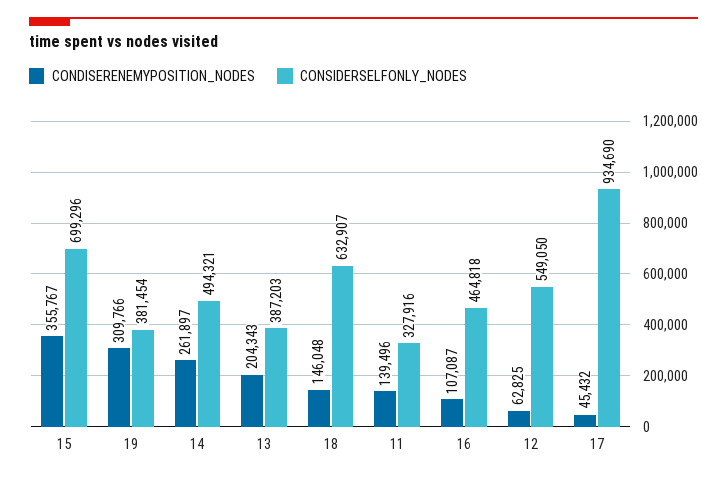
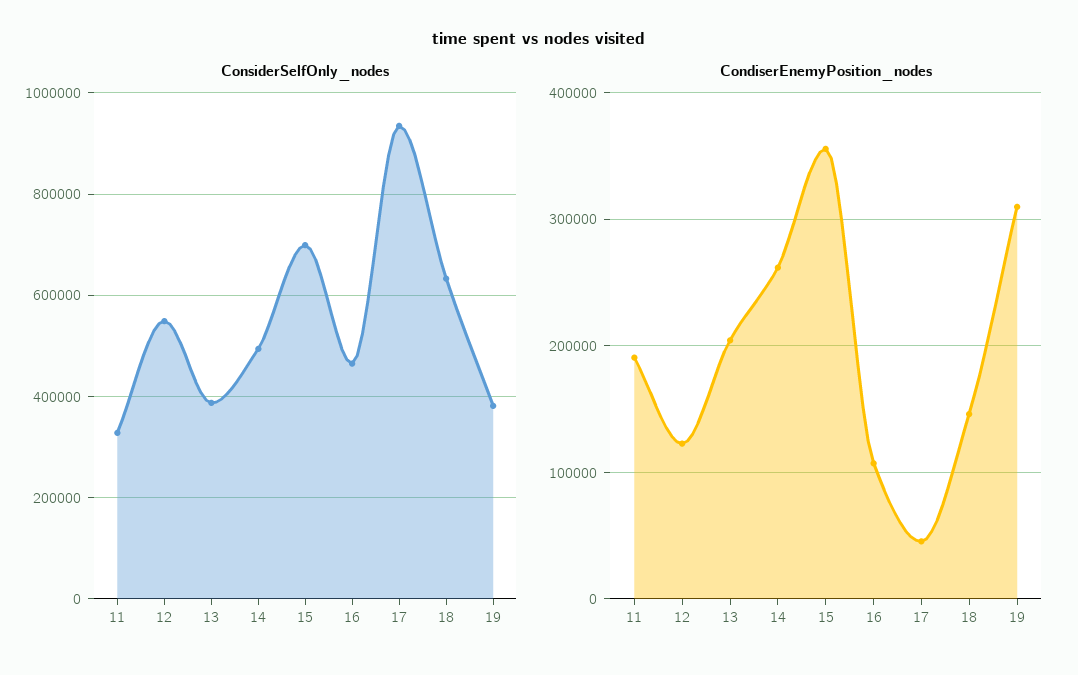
CONDISERENEMYPOSITION_NODES, 11: 139496 -> 190000
CONDISERENEMYPOSITION_NODES, 12: 62825 -> 120000

